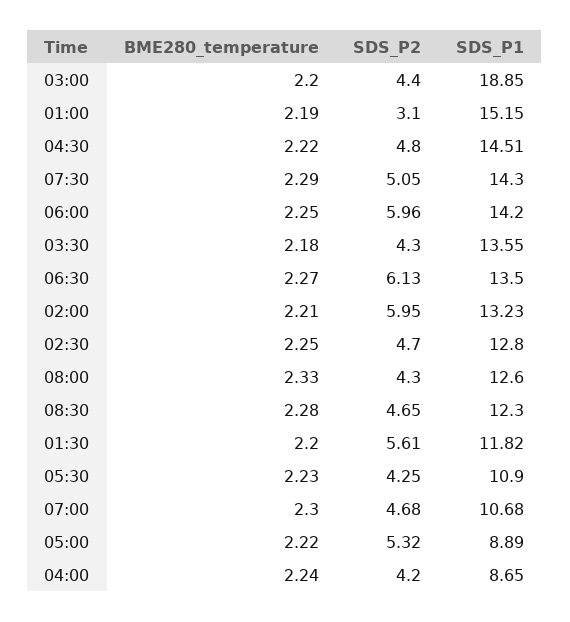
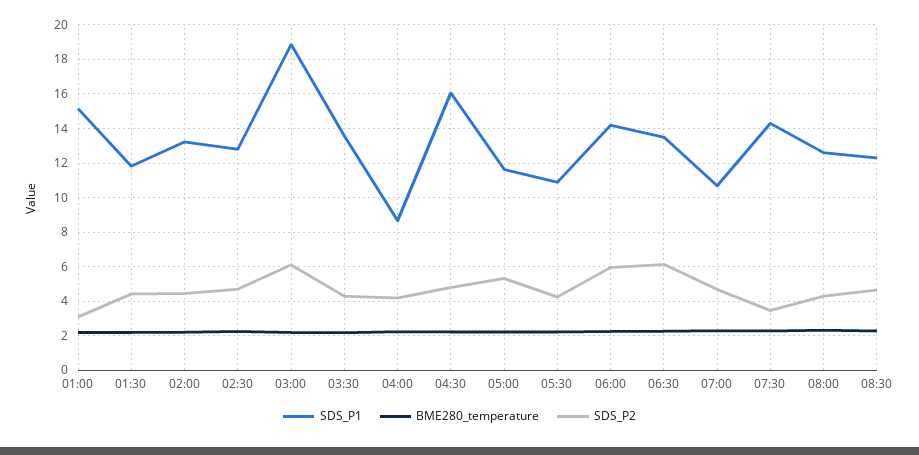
SDS_P2, 03:00: 4.4 -> 6
SDS_P1, 04:30: 14.51 -> 16
SDS_P2, 07:30: 5.05 -> 3.5
SDS_P2, 02:00: 5.95 -> 4.5
SDS_P2, 01:30: 5.61 -> 4.5
SDS_P1, 05:00: 8.89 -> 11.5

